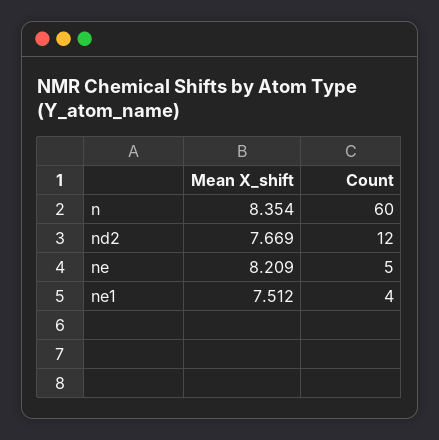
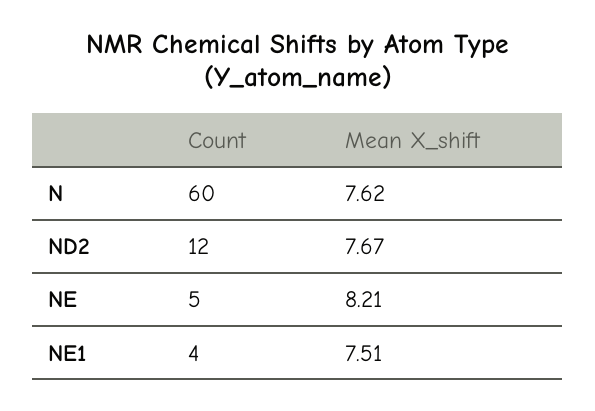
Mean X_shift, n: 8.354 -> 7.62

